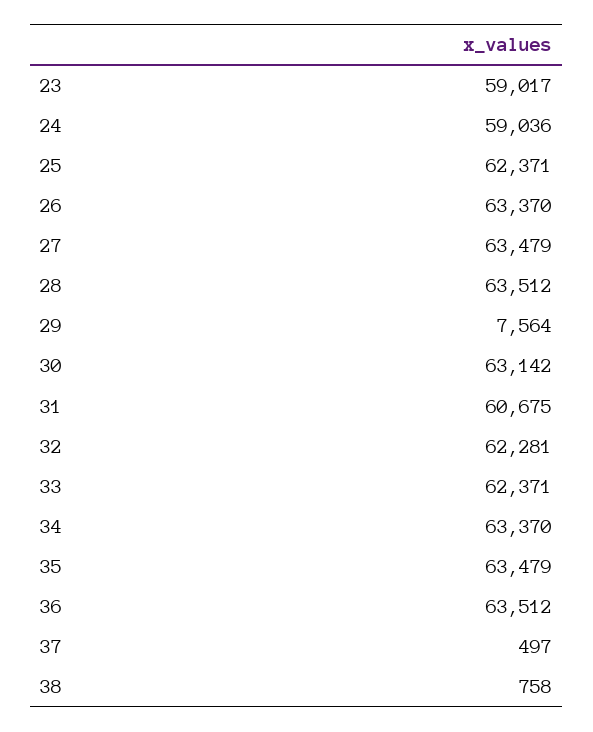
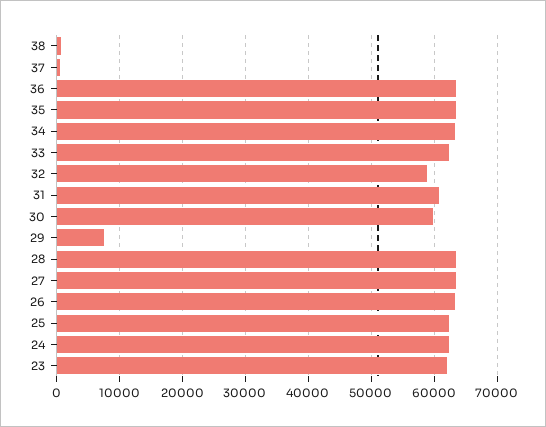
23: 59017 -> 62000
24: 59036 -> 62000
30: 63142 -> 60000
32: 62281 -> 59000

